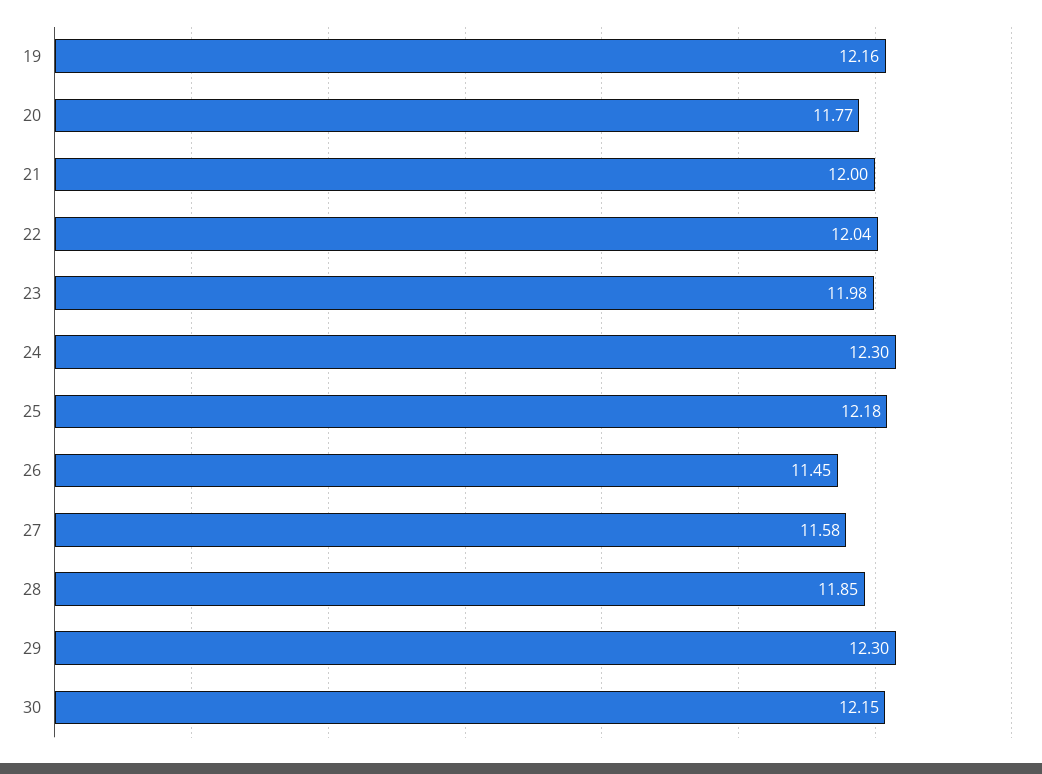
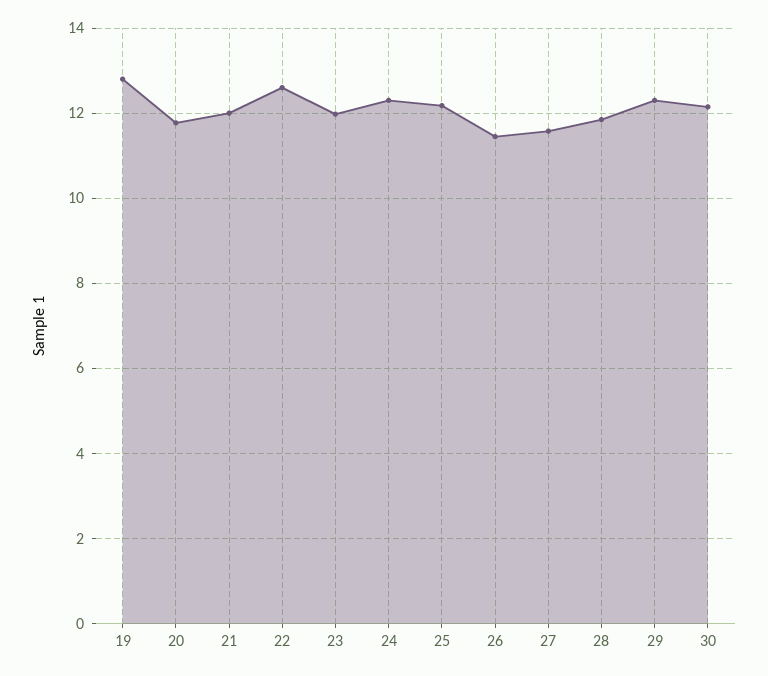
19: 12.16 -> 12.8
22: 12.04 -> 12.6

